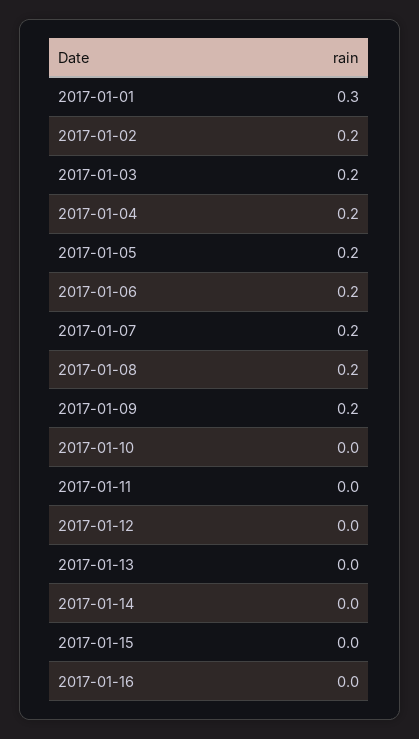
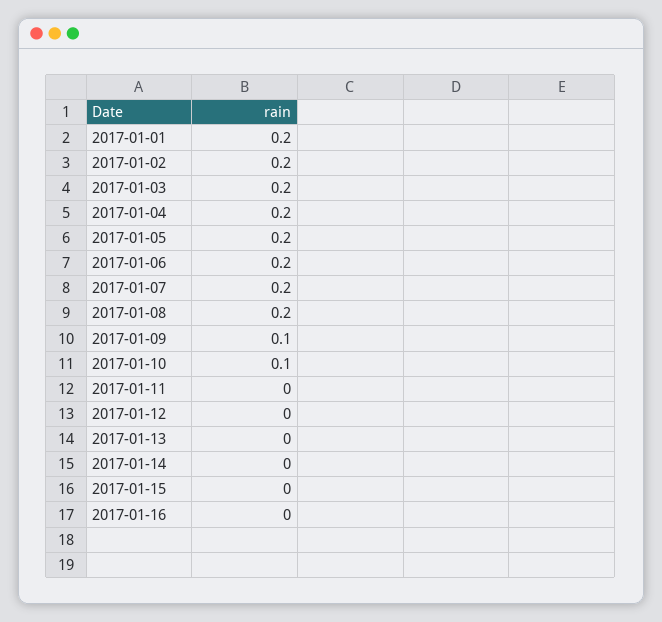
2017-01-01: 0.3 -> 0.2
2017-01-09: 0.2 -> 0.1
2017-01-10: 0 -> 0.1

